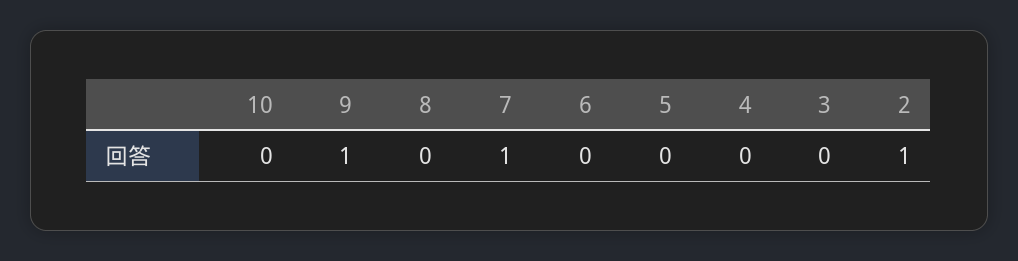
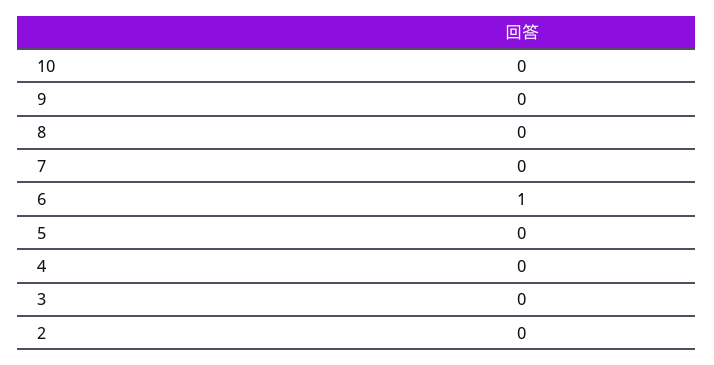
9: 1 -> 0
7: 1 -> 0
6: 0 -> 1
2: 1 -> 0

